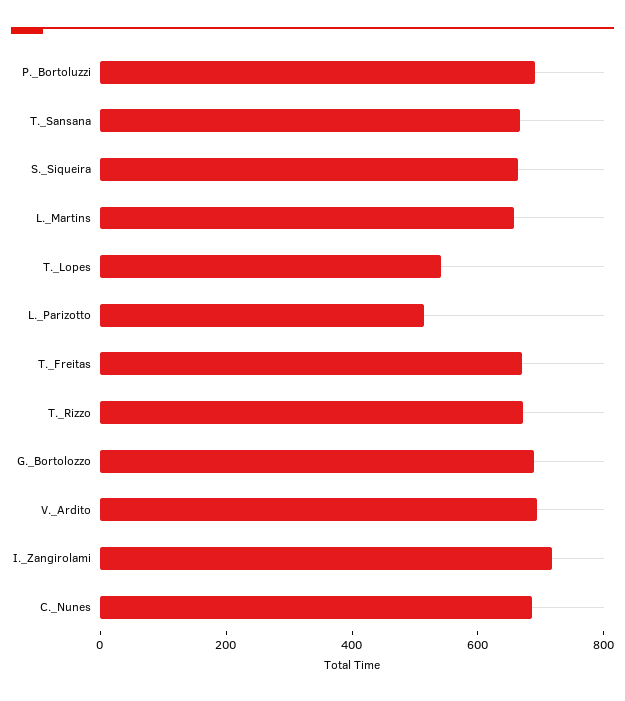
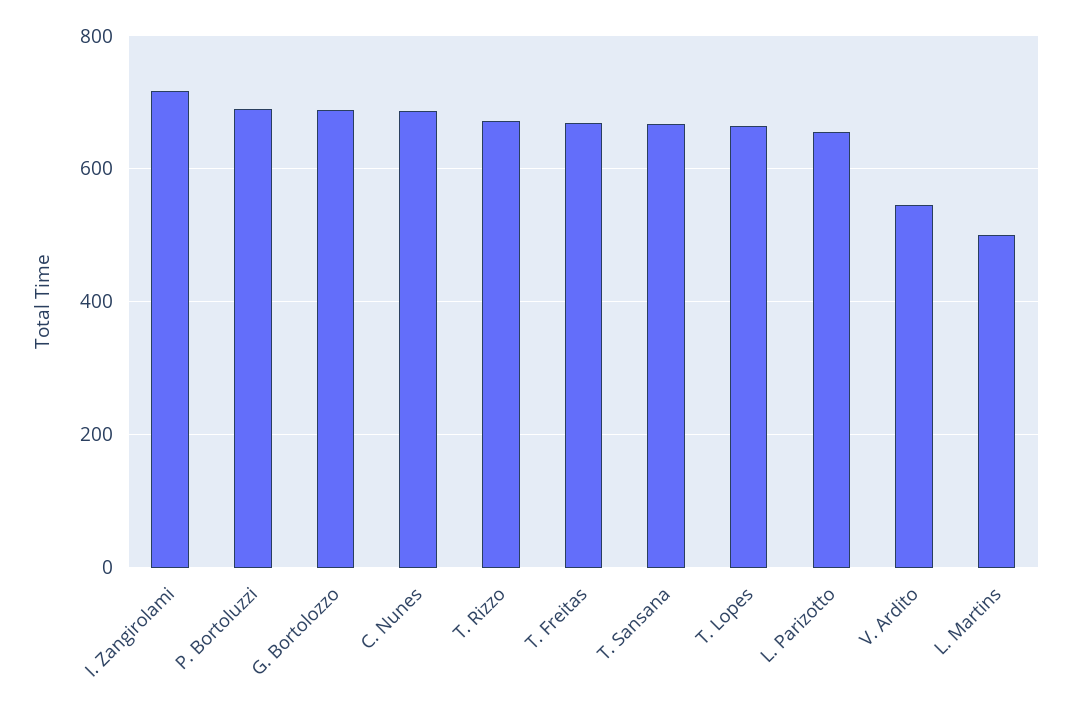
S._Siqueira: 650 -> none
L._Martins: 650 -> 500
T._Lopes: 550 -> 660
L._Parizotto: 500 -> 660
V._Ardito: 700 -> 540

